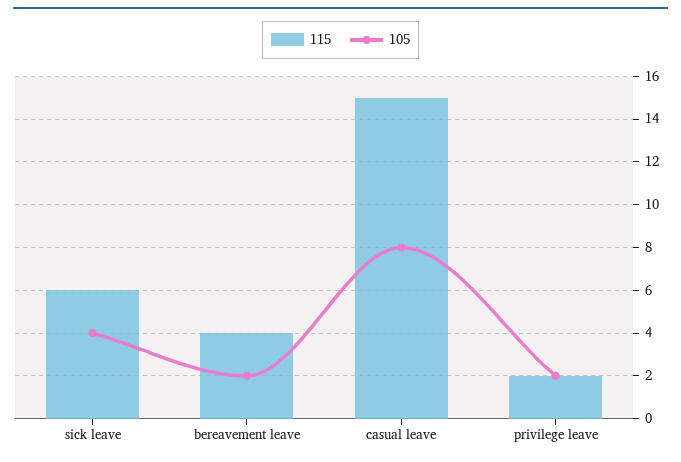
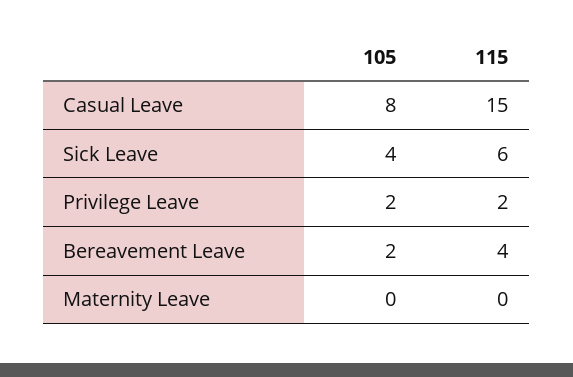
105, Maternity Leave: none -> 0
115, Maternity Leave: none -> 0

